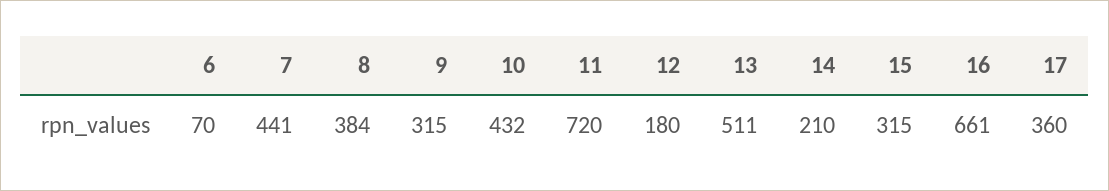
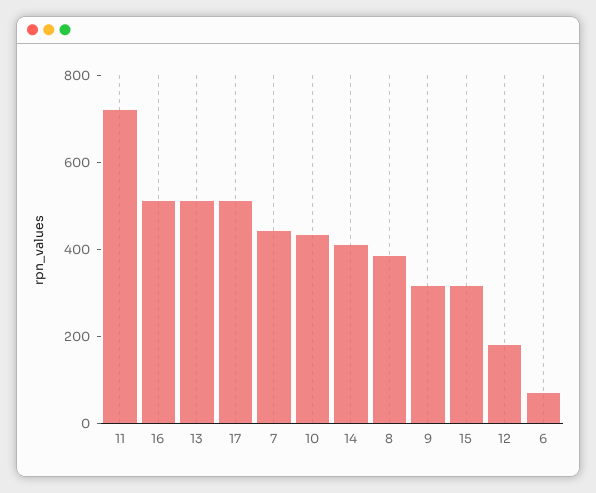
14: 210 -> 400
16: 661 -> 500
17: 360 -> 500

